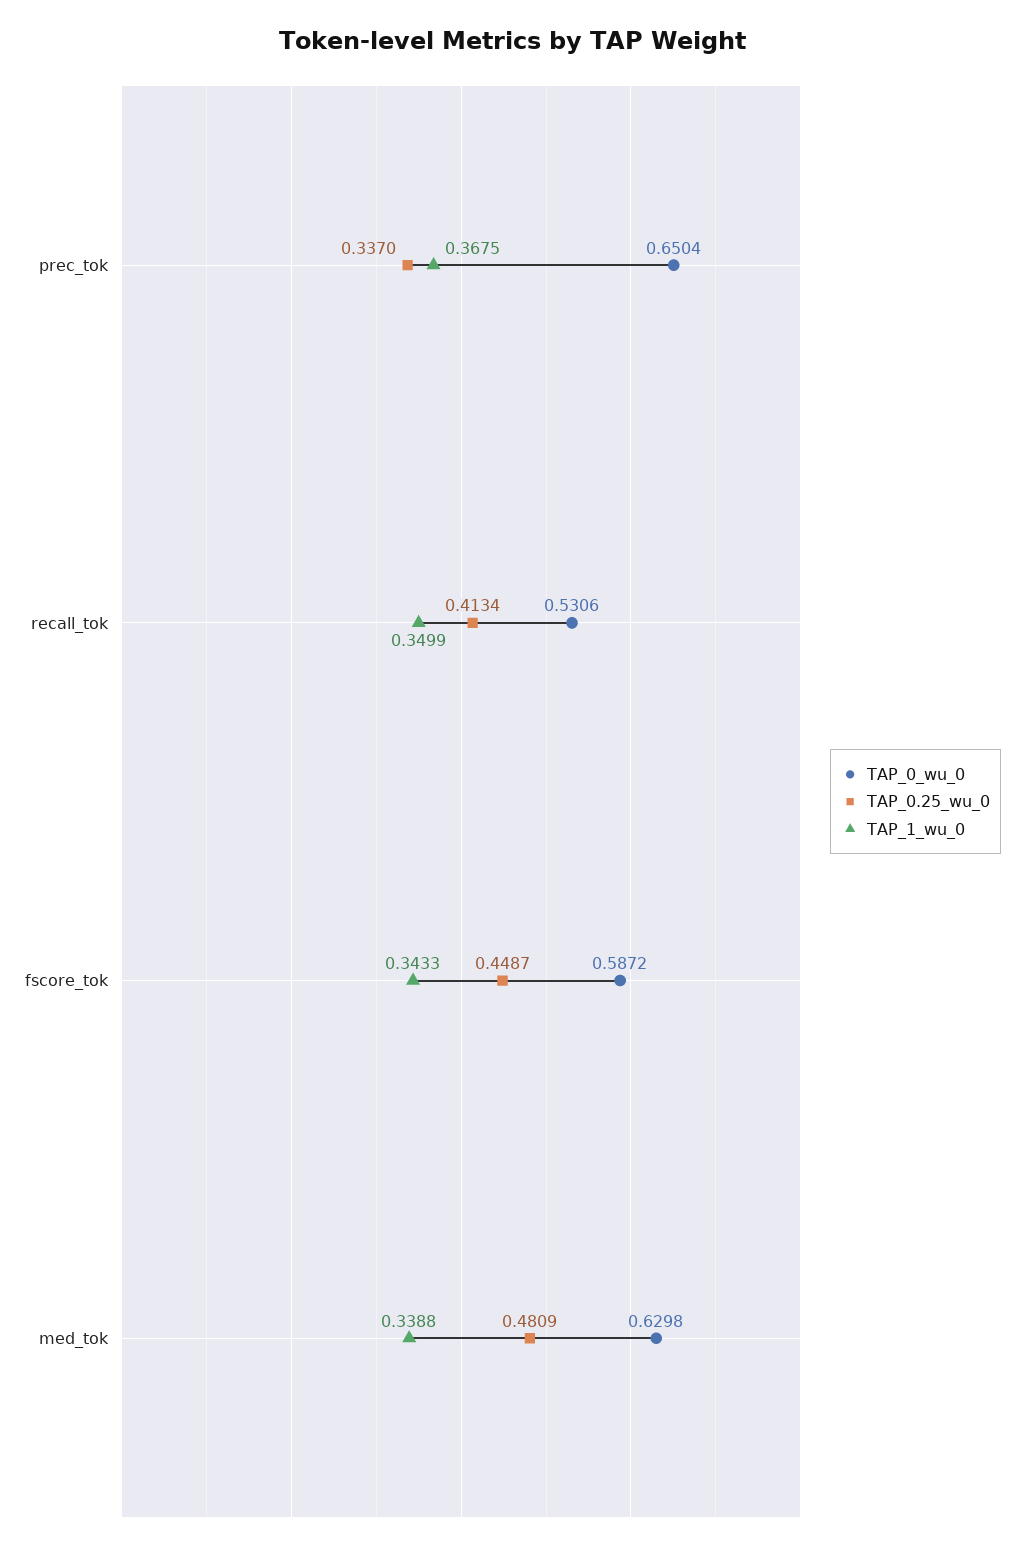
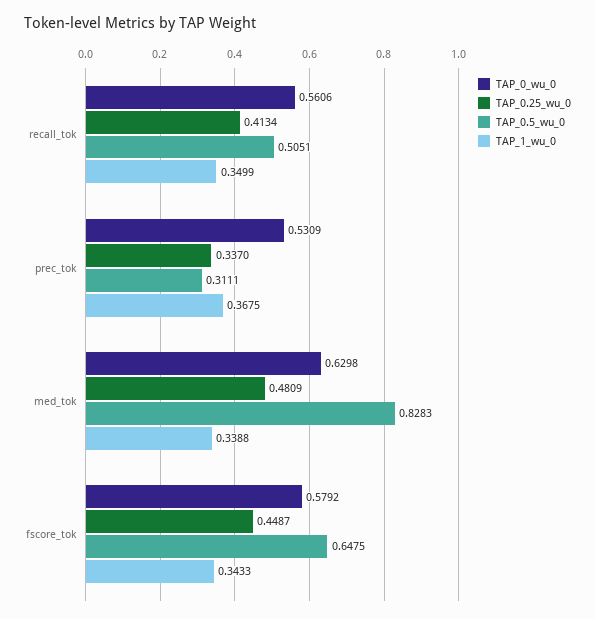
TAP_0_wu_0, prec_tok: 0.6504 -> 0.5309
TAP_0_wu_0, recall_tok: 0.5306 -> 0.5606
TAP_0_wu_0, fscore_tok: 0.5872 -> 0.5792
TAP_0.5_wu_0, recall_tok: none -> 0.5051
TAP_0.5_wu_0, prec_tok: none -> 0.3111
TAP_0.5_wu_0, med_tok: none -> 0.8283
TAP_0.5_wu_0, fscore_tok: none -> 0.6475

